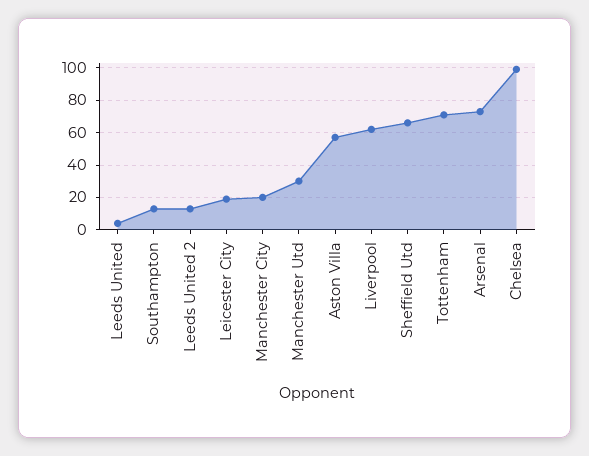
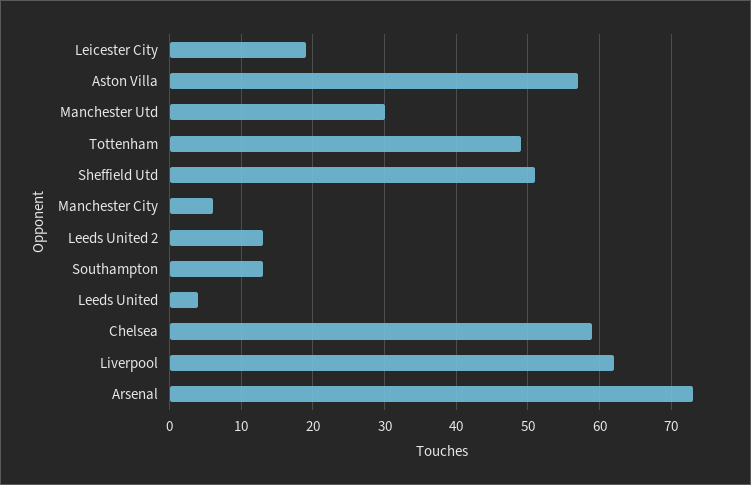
Manchester City: 20 -> 6
Sheffield Utd: 65 -> 51
Tottenham: 70 -> 49
Chelsea: 100 -> 59

